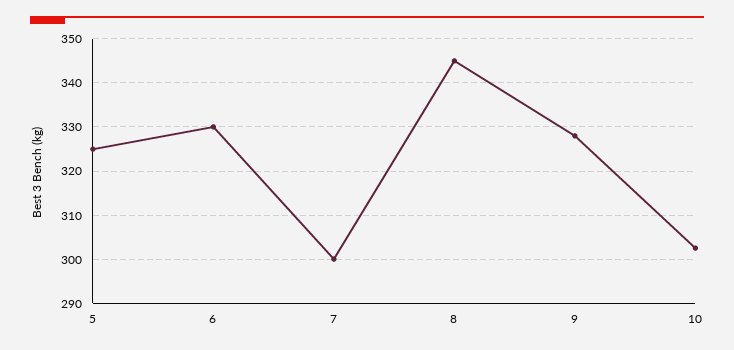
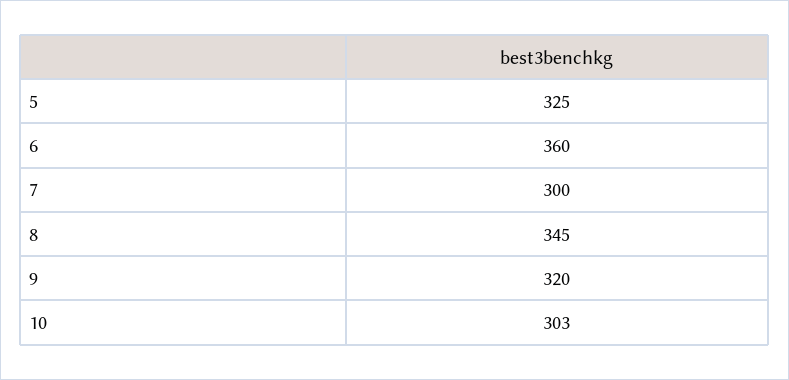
6: 330 -> 360
9: 328 -> 320

